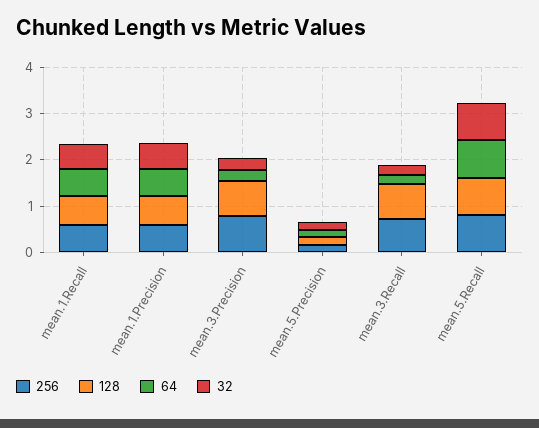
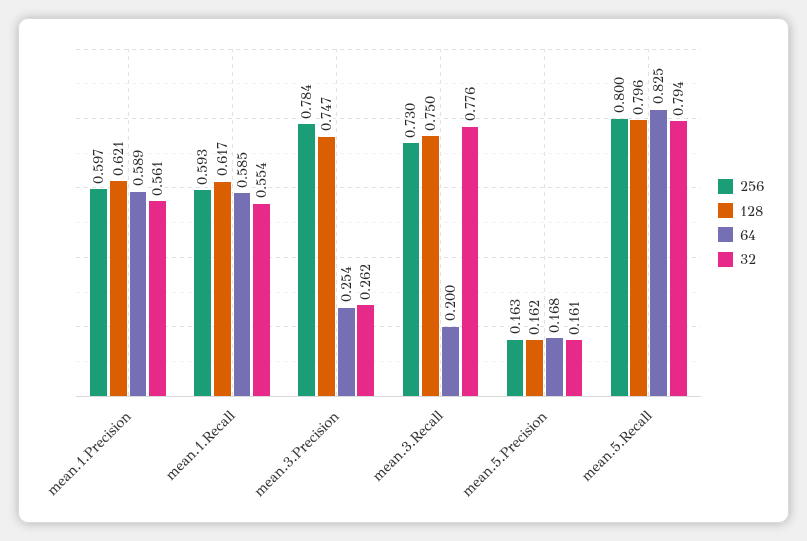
32, mean.3.Recall: 0.2 -> 0.776

